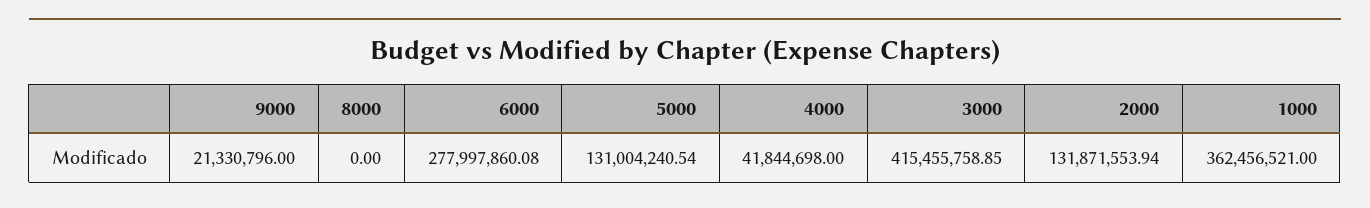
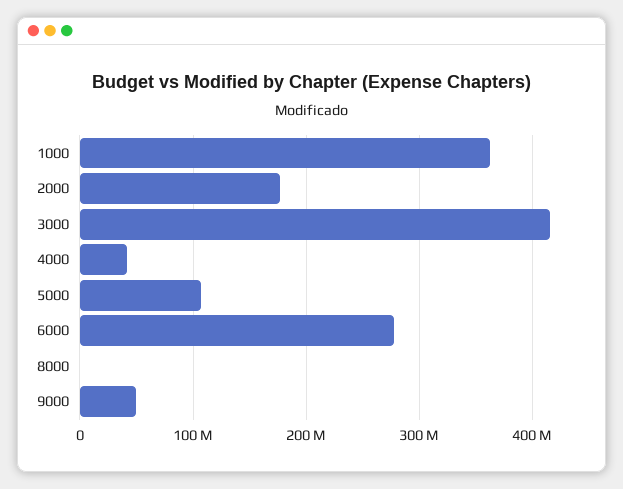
9000: 21330796 -> 50000000
5000: 131004240.54 -> 110000000
2000: 131871553.94 -> 180000000

